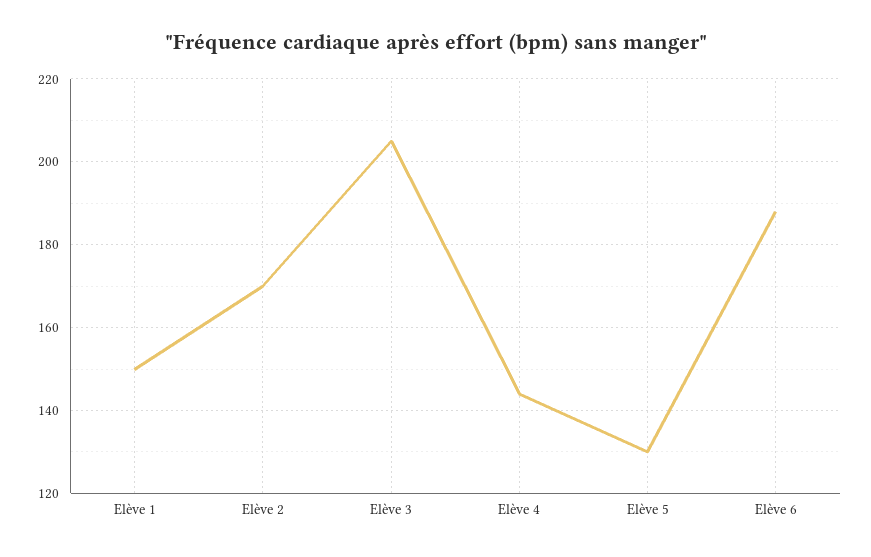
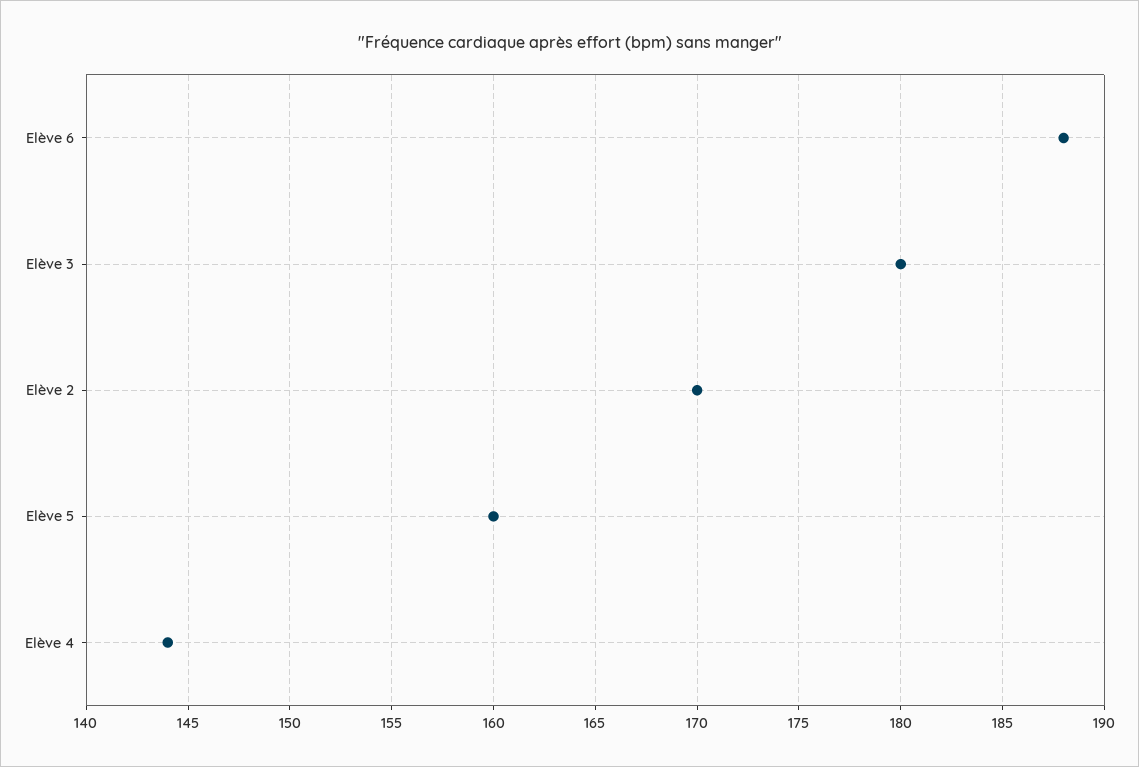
Elève 1: 150 -> none
Elève 3: 205 -> 180
Elève 5: 130 -> 160

